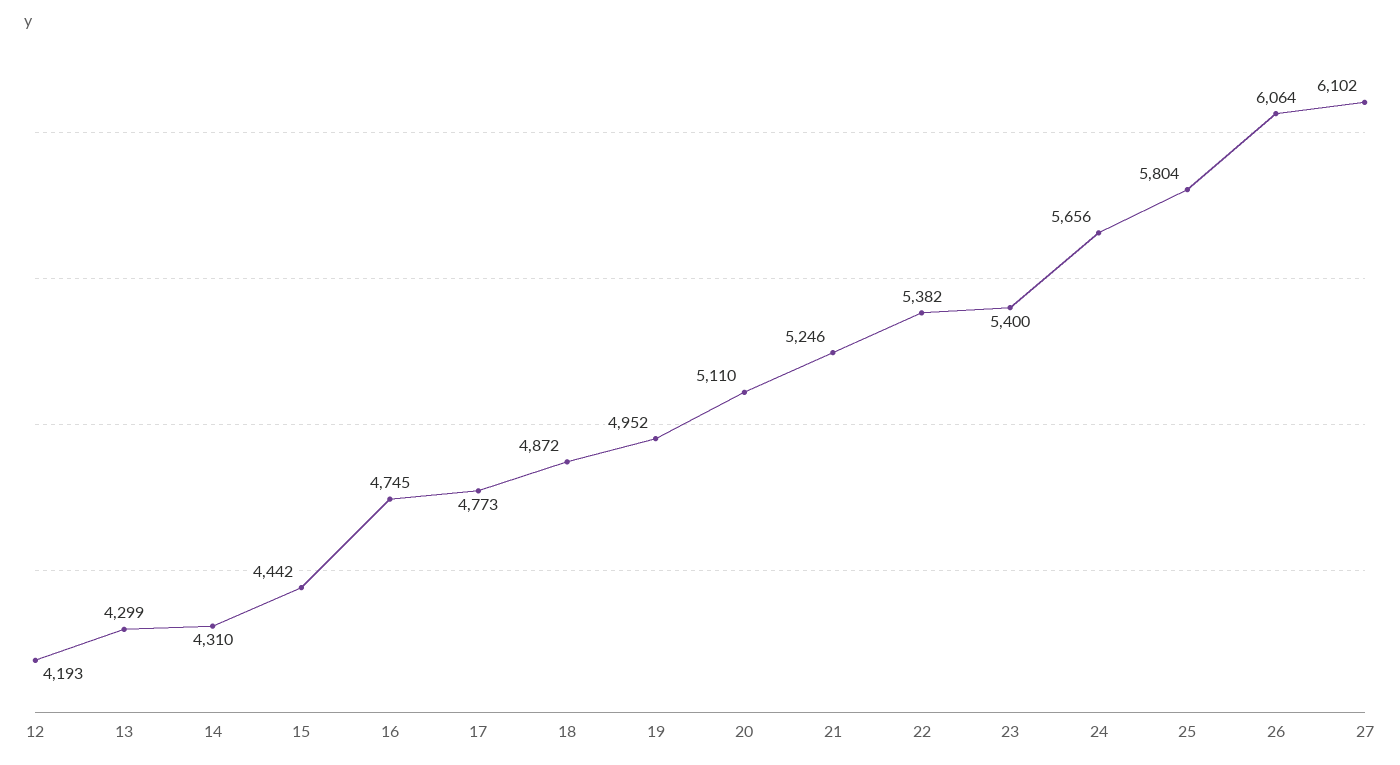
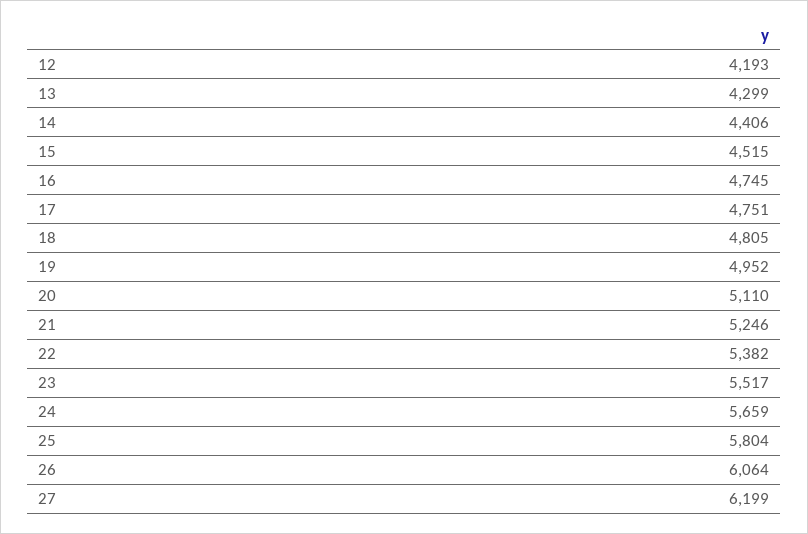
14: 4310 -> 4406
15: 4442 -> 4515
17: 4773 -> 4751
18: 4872 -> 4805
23: 5400 -> 5517
24: 5656 -> 5659
27: 6102 -> 6199

